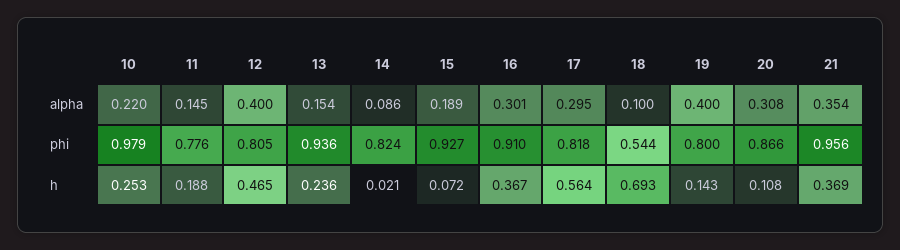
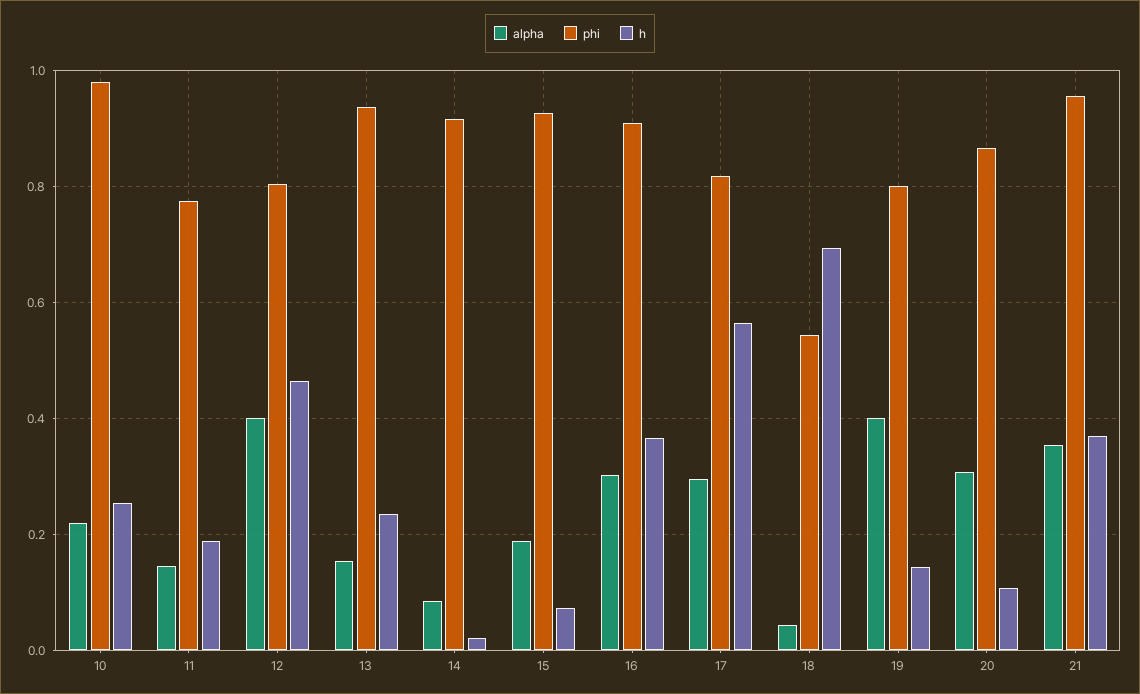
alpha, 18: 0.1 -> 0.04
phi, 14: 0.824 -> 0.92

